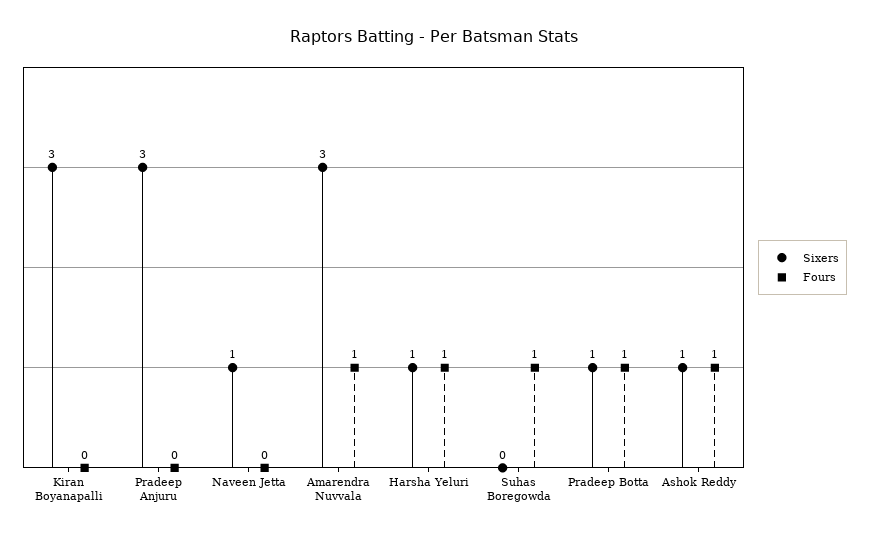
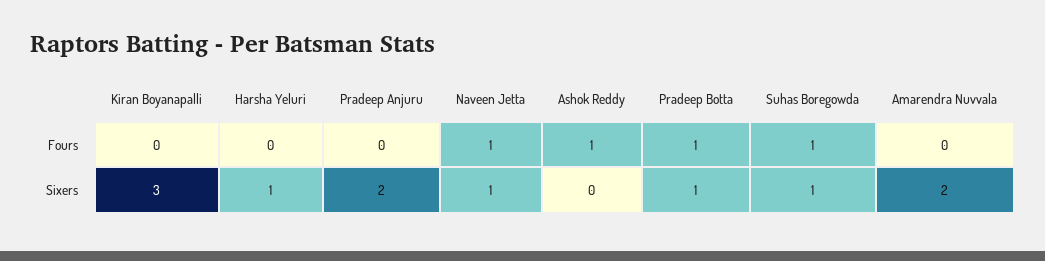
Sixers, Pradeep Anjuru: 3 -> 2
Fours, Naveen Jetta: 0 -> 1
Sixers, Amarendra Nuvvala: 3 -> 2
Fours, Amarendra Nuvvala: 1 -> 0
Fours, Harsha Yeluri: 1 -> 0
Sixers, Suhas Boregowda: 0 -> 1
Sixers, Ashok Reddy: 1 -> 0

